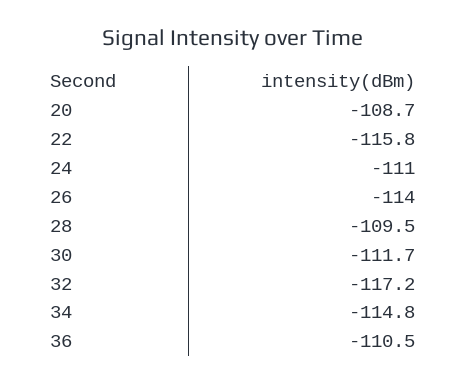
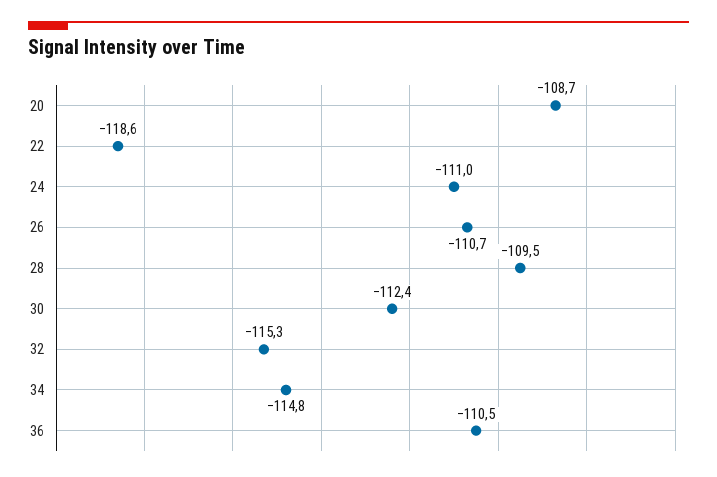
22: -115.8 -> -118.6
26: -114 -> -110.7
30: -111.7 -> -112.4
32: -117.2 -> -115.3

